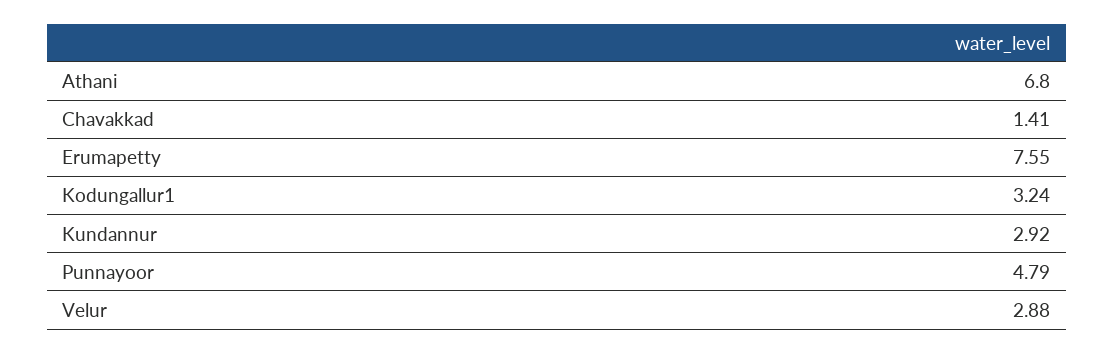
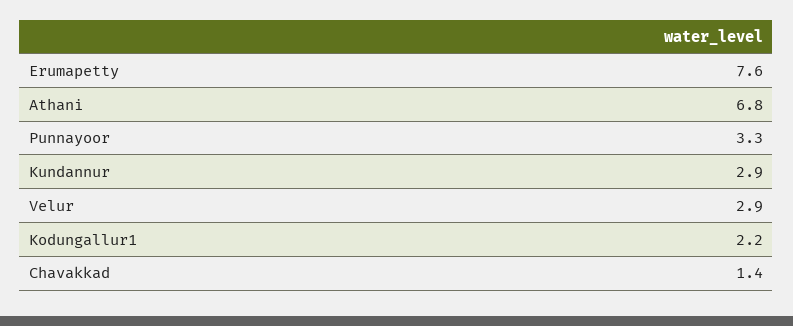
Kodungallur1: 3.24 -> 2.2
Punnayoor: 4.79 -> 3.3

